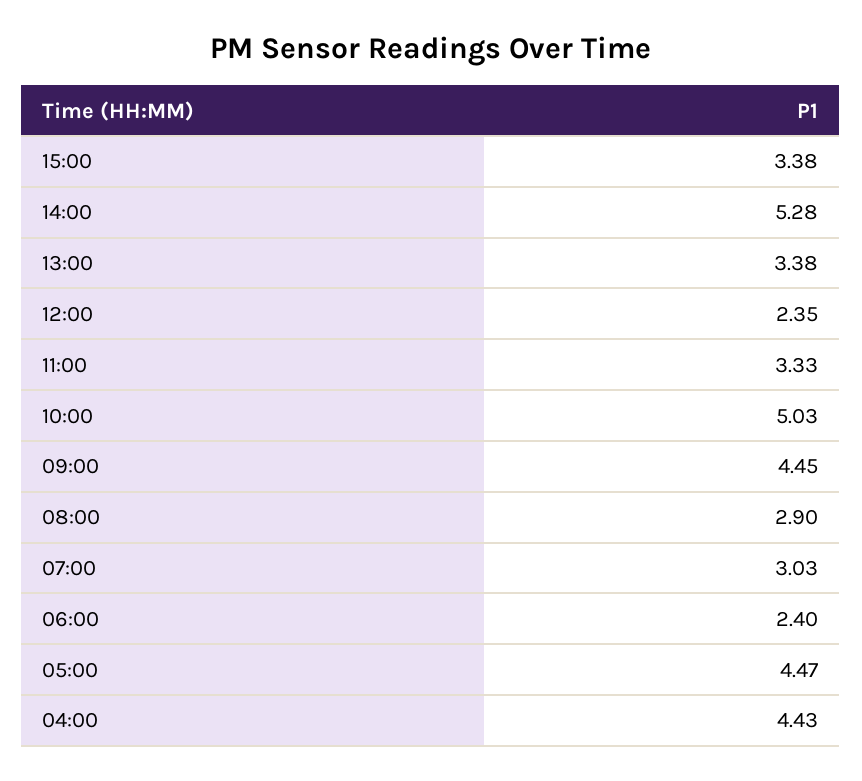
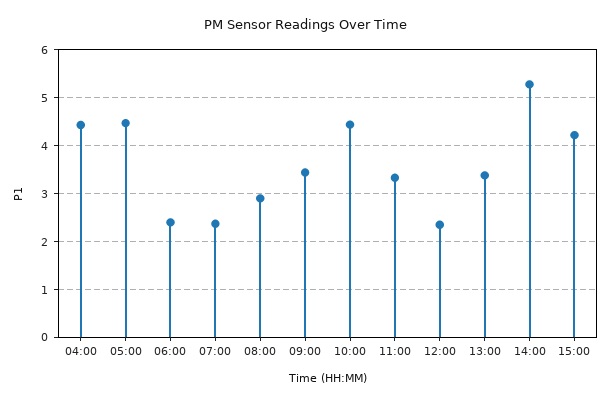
15:00: 3.38 -> 4.2
10:00: 5.03 -> 4.4
09:00: 4.45 -> 3.4
07:00: 3.03 -> 2.4

